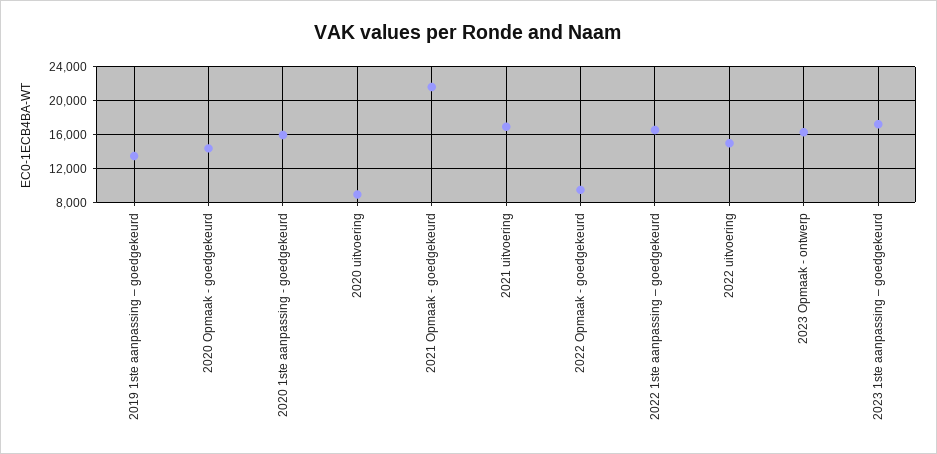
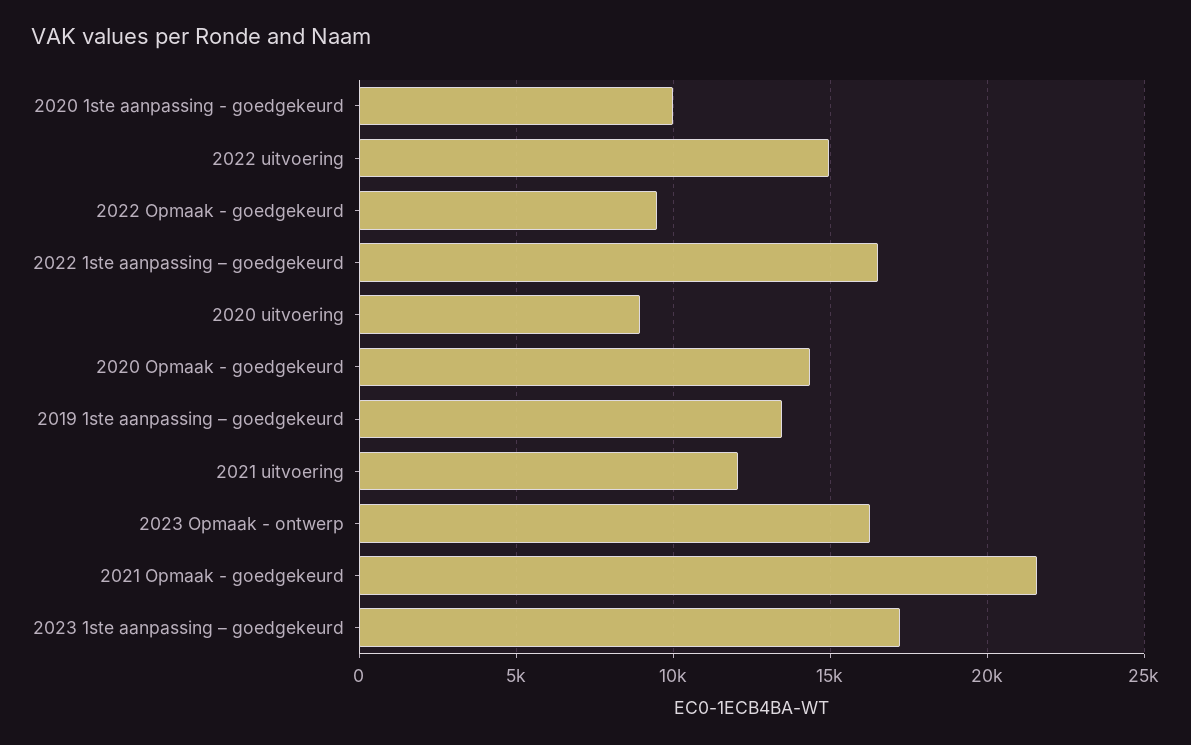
2020 1ste aanpassing - goedgekeurd: 16000 -> 10000
2021 uitvoering: 17000 -> 12000

